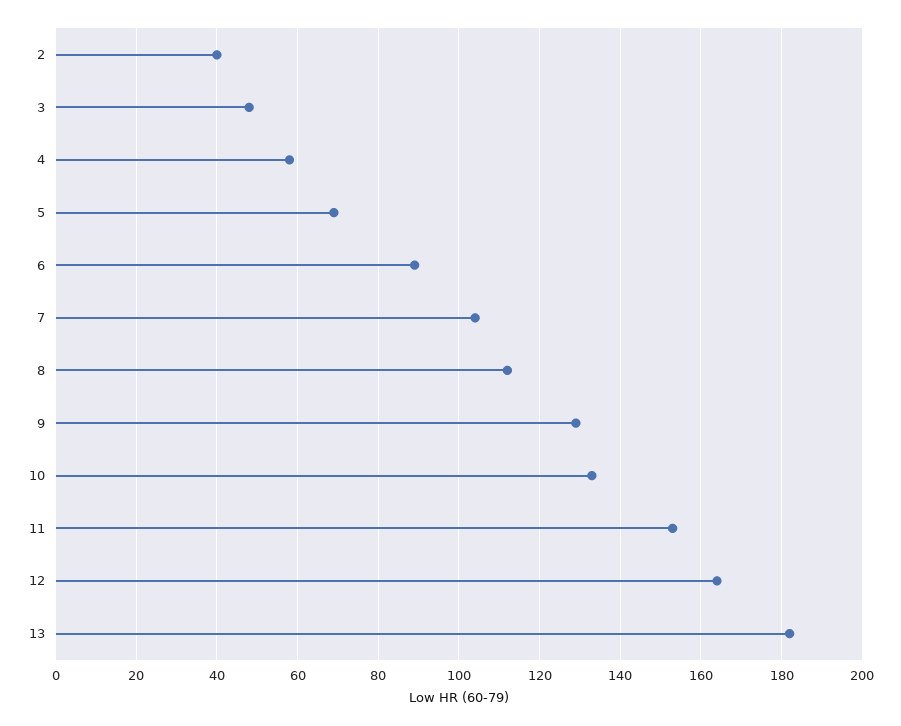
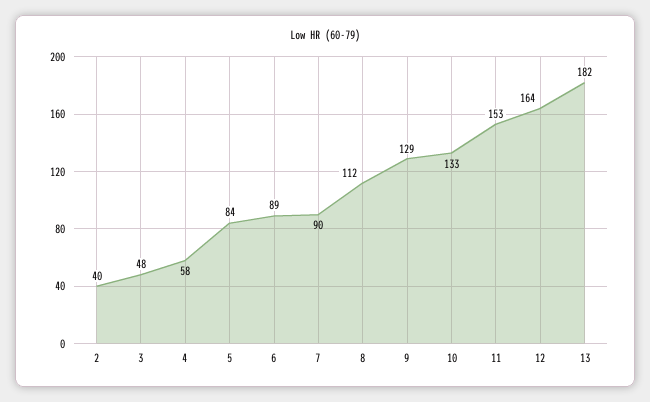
5: 70 -> 84
7: 105 -> 90

